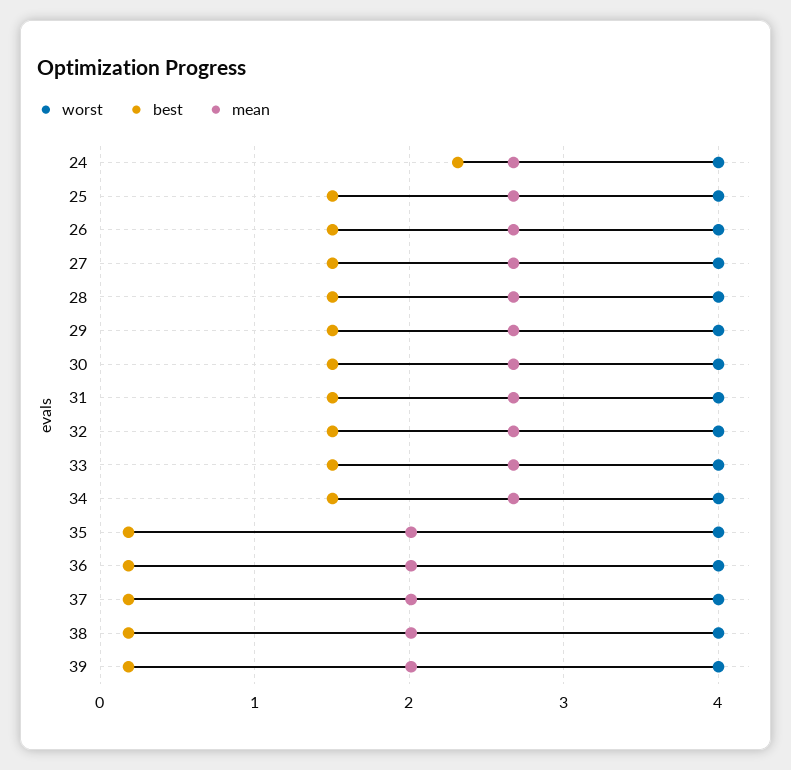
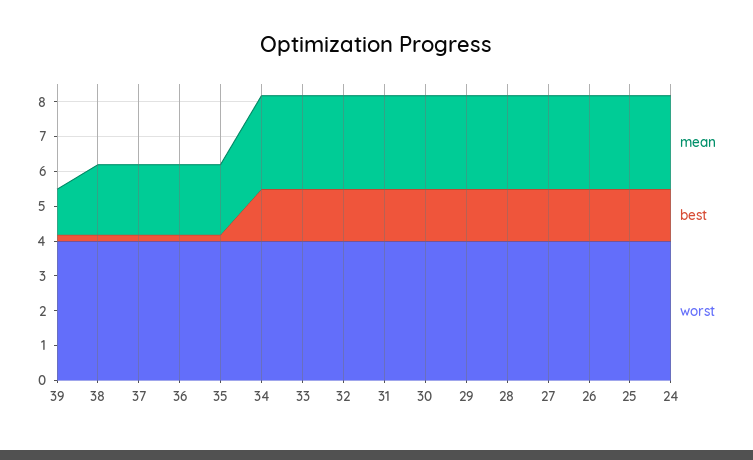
best, 24: 2.3 -> 1.5
mean, 39: 2 -> 1.25

